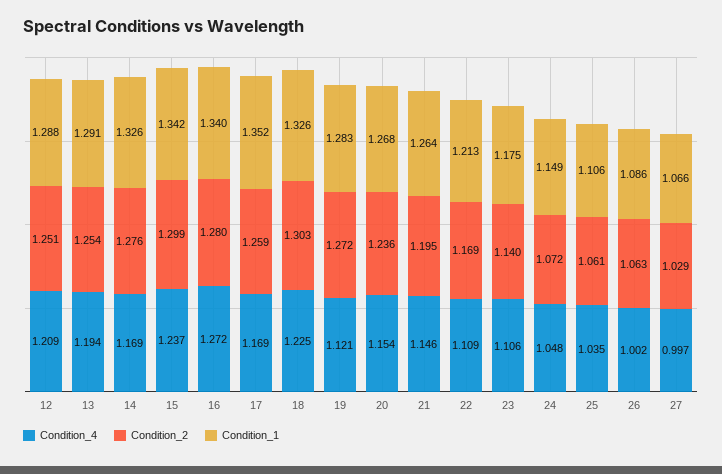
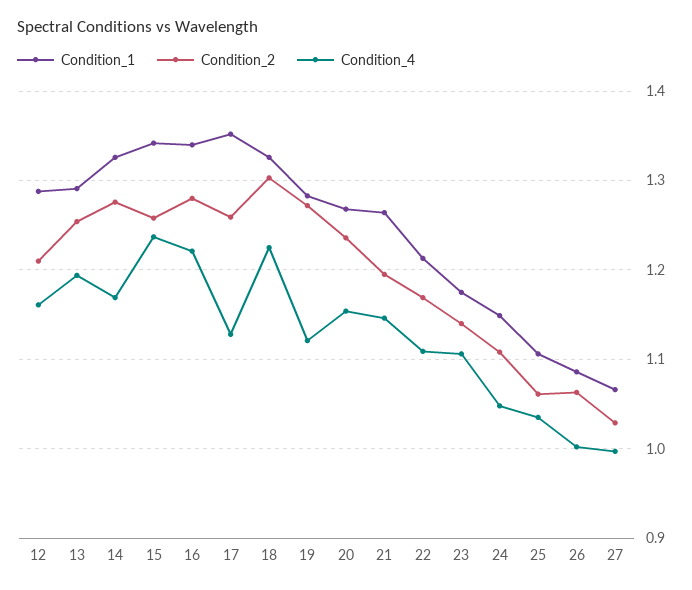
Condition_4, 12: 1.209 -> 1.16
Condition_2, 12: 1.251 -> 1.21
Condition_2, 15: 1.299 -> 1.26
Condition_4, 16: 1.272 -> 1.22
Condition_4, 17: 1.169 -> 1.13
Condition_2, 24: 1.072 -> 1.11

